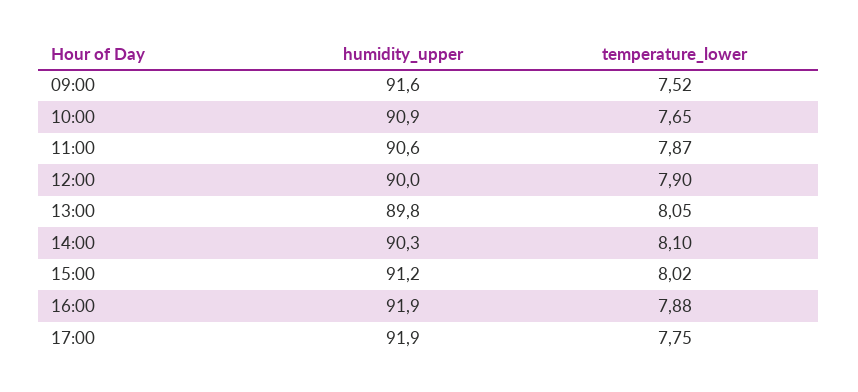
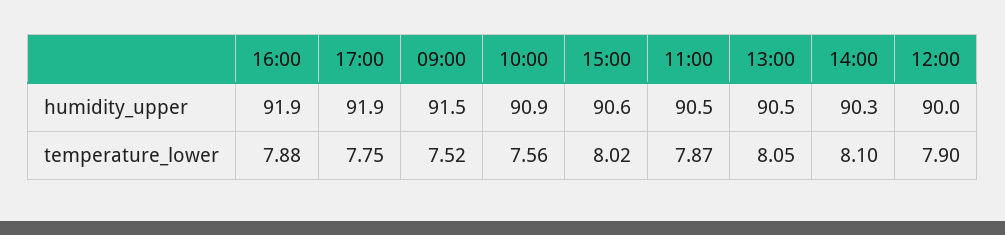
humidity_upper, 09:00: 91.6 -> 91.5
temperature_lower, 10:00: 7.65 -> 7.56
humidity_upper, 11:00: 90.6 -> 90.5
humidity_upper, 13:00: 89.8 -> 90.5
humidity_upper, 15:00: 91.2 -> 90.6

